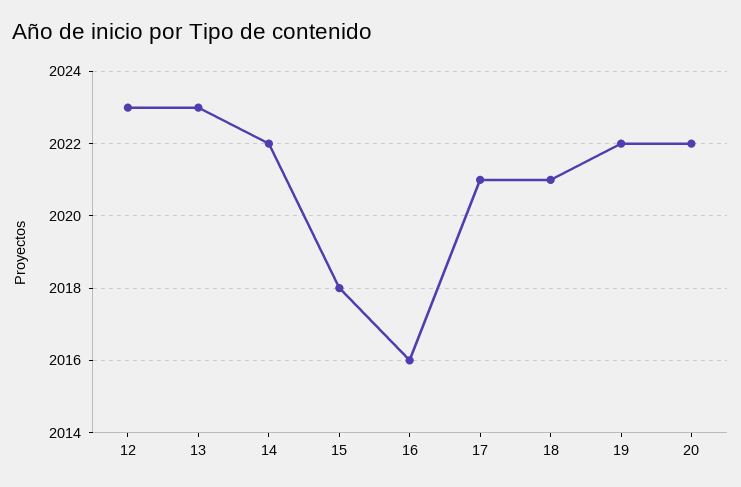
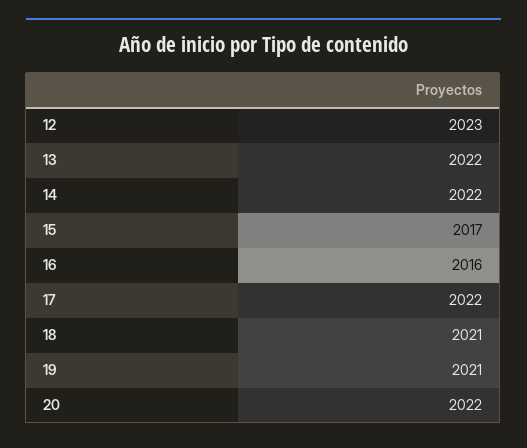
13: 2023 -> 2022
15: 2018 -> 2017
17: 2021 -> 2022
19: 2022 -> 2021

